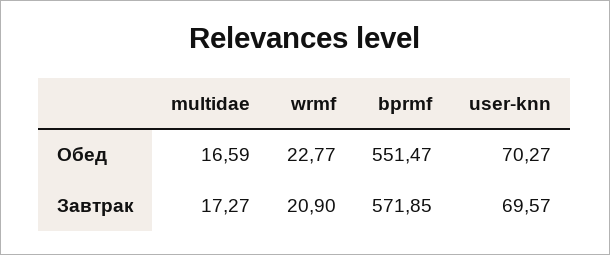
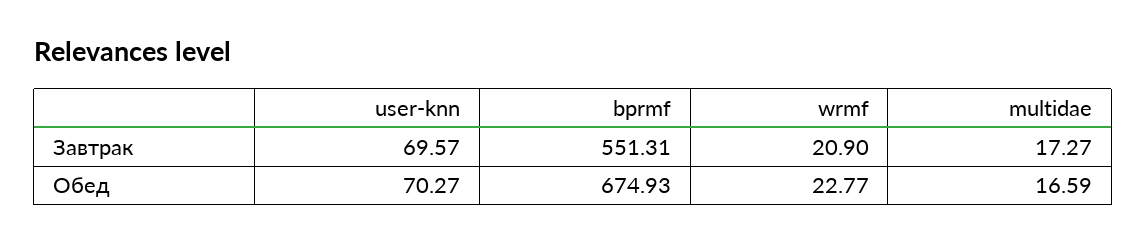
bprmf, Обед: 551.47 -> 674.93
bprmf, Завтрак: 571.85 -> 551.31

